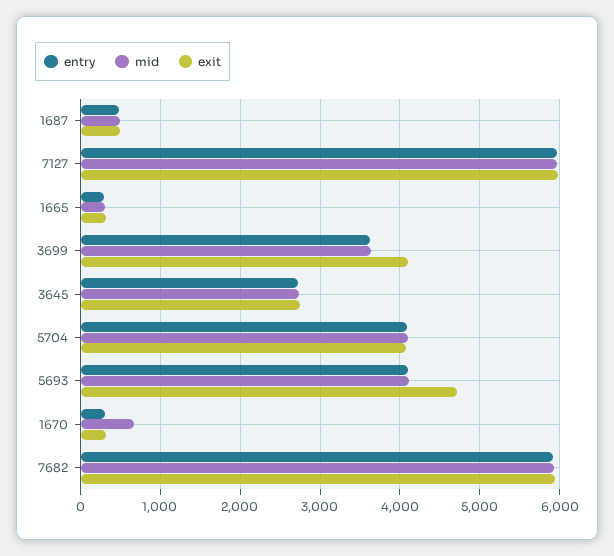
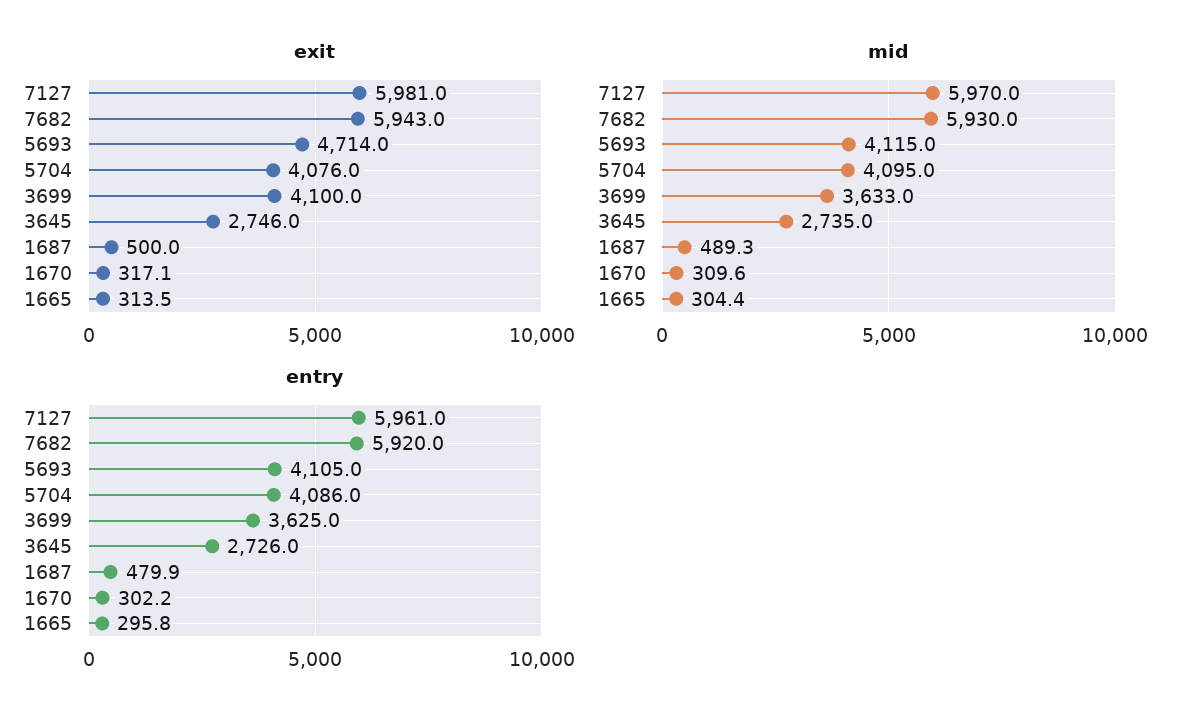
mid, 1670: 700 -> 309.6

